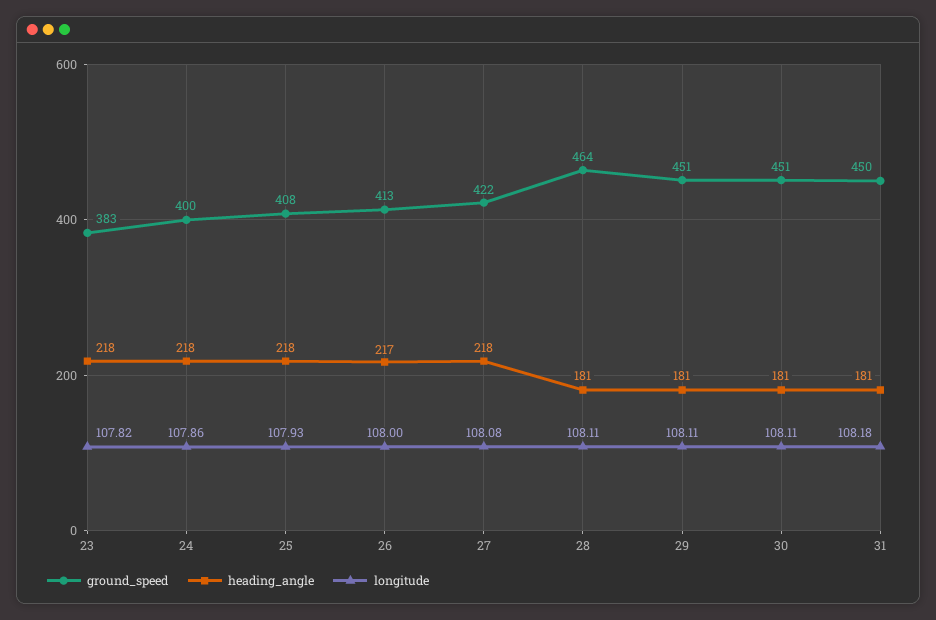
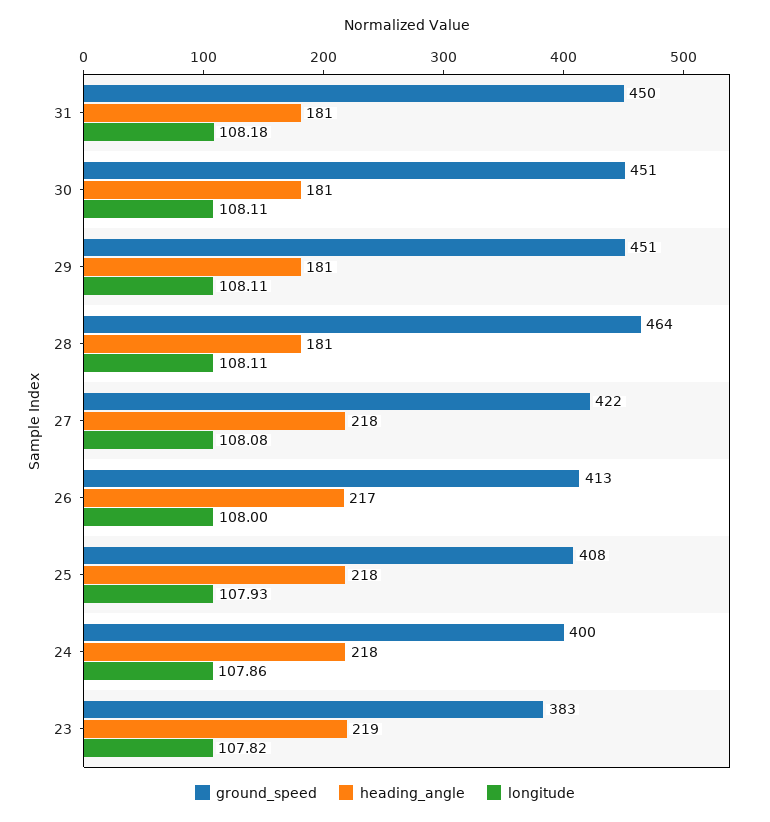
heading_angle, 23: 218 -> 219

